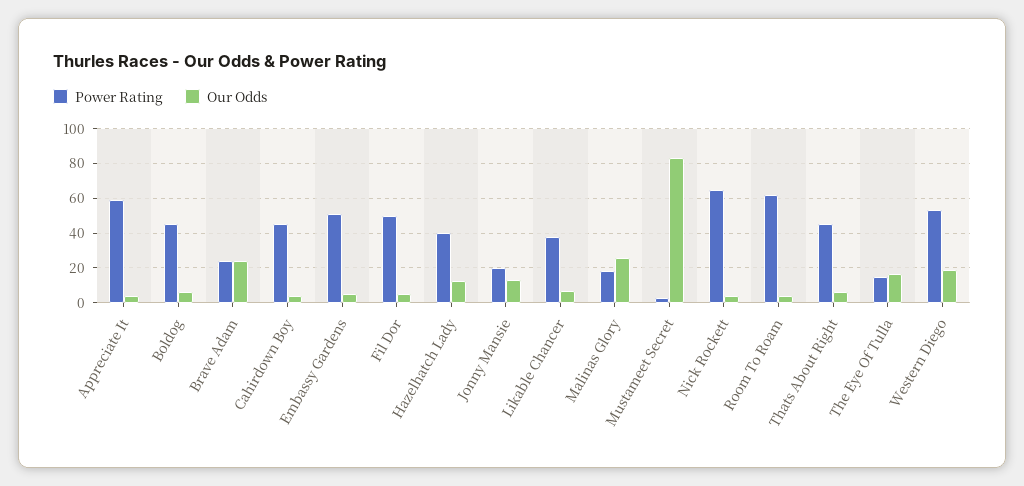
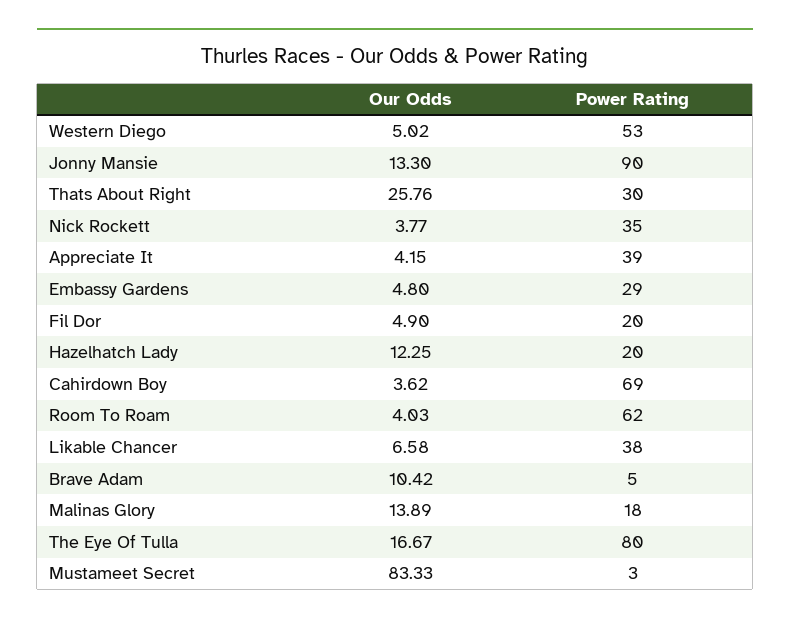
Power Rating, Appreciate It: 60 -> 39
Power Rating, Boldog: 45 -> none
Our Odds, Boldog: 5 -> none
Power Rating, Brave Adam: 25 -> 5
Our Odds, Brave Adam: 25 -> 10.42
Power Rating, Cahirdown Boy: 45 -> 69
Power Rating, Embassy Gardens: 50 -> 29
Power Rating, Fil Dor: 50 -> 20
Power Rating, Hazelhatch Lady: 40 -> 20
Power Rating, Jonny Mansie: 20 -> 90
Our Odds, Malinas Glory: 25 -> 13.89
Power Rating, Nick Rockett: 65 -> 35
Power Rating, Thats About Right: 45 -> 30
Our Odds, Thats About Right: 5 -> 25.76
Power Rating, The Eye Of Tulla: 15 -> 80
Our Odds, Western Diego: 20 -> 5.02

